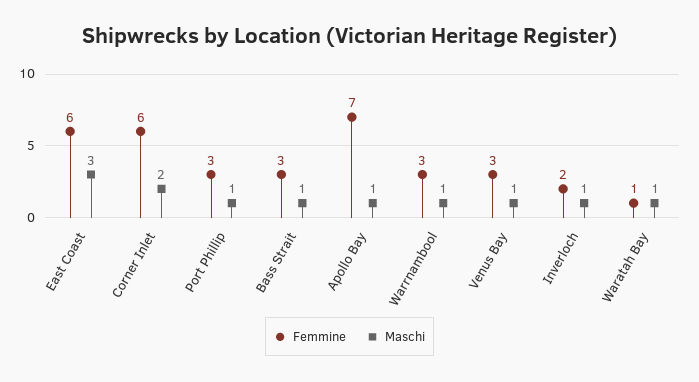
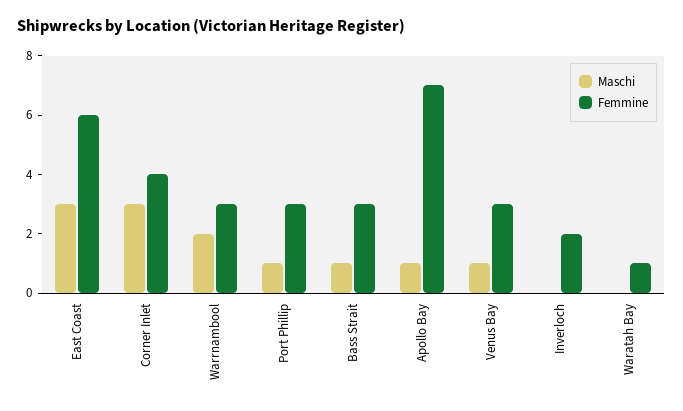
Femmine, Corner Inlet: 6 -> 4
Maschi, Corner Inlet: 2 -> 3
Maschi, Warrnambool: 1 -> 2
Maschi, Inverloch: 1 -> 0
Maschi, Waratah Bay: 1 -> 0

